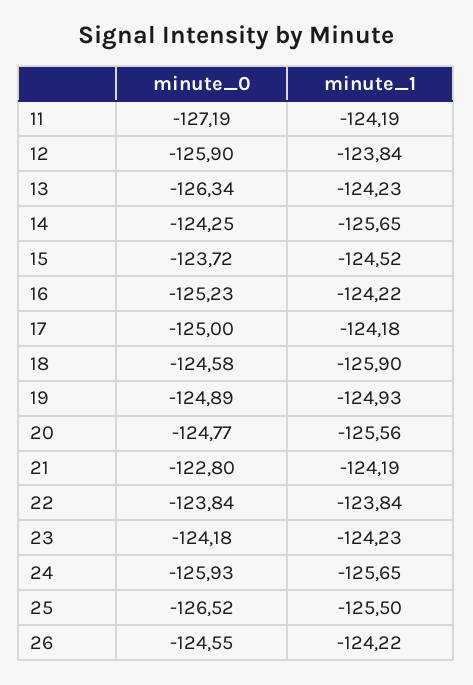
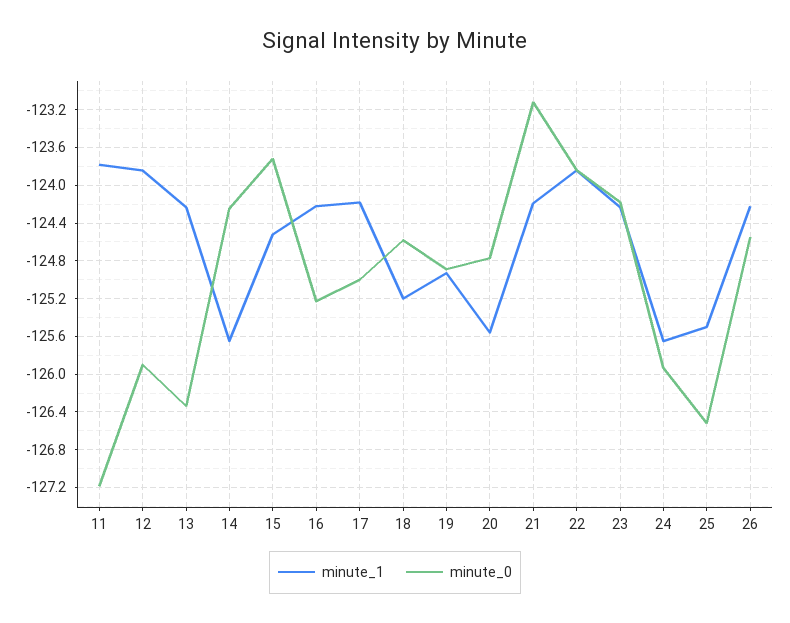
minute_1, 11: -124.19 -> -123.8
minute_1, 18: -125.9 -> -125.2
minute_0, 21: -122.8 -> -123.1

